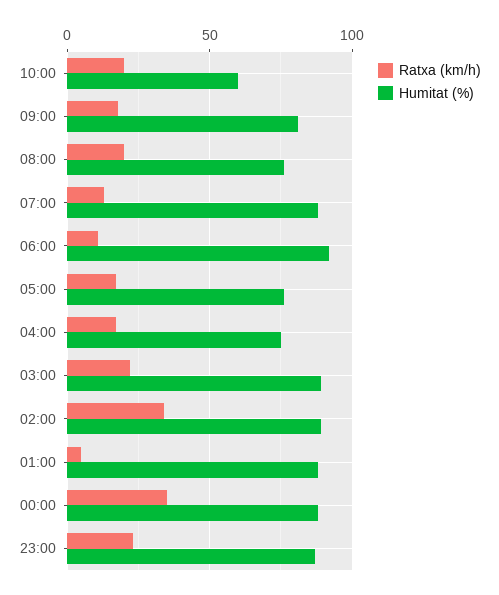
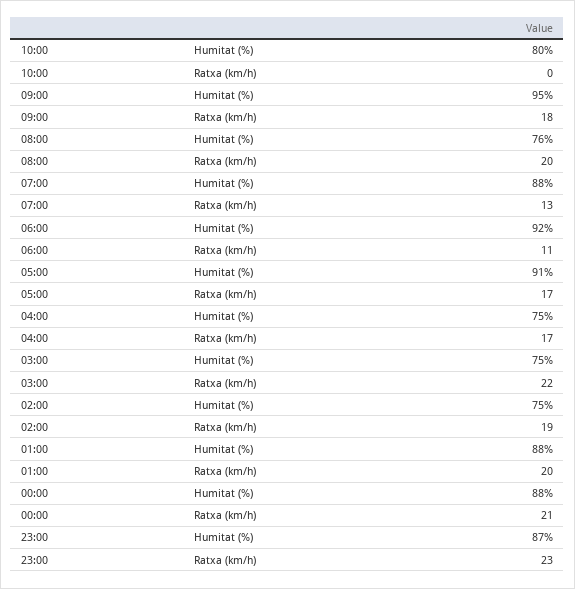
Ratxa (km/h), 10:00: 20 -> 0
Humitat (%), 10:00: 60 -> 80
Humitat (%), 09:00: 80 -> 95
Humitat (%), 05:00: 75 -> 91
Humitat (%), 03:00: 90 -> 75
Ratxa (km/h), 02:00: 35 -> 19
Humitat (%), 02:00: 90 -> 75
Ratxa (km/h), 01:00: 5 -> 20
Ratxa (km/h), 00:00: 35 -> 21

